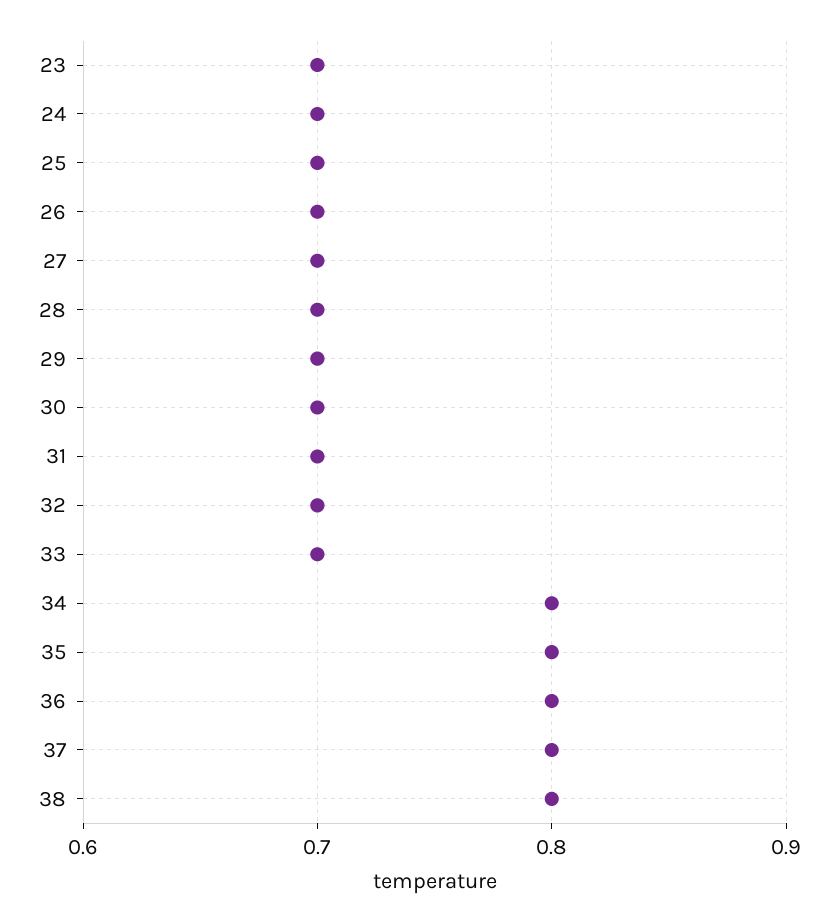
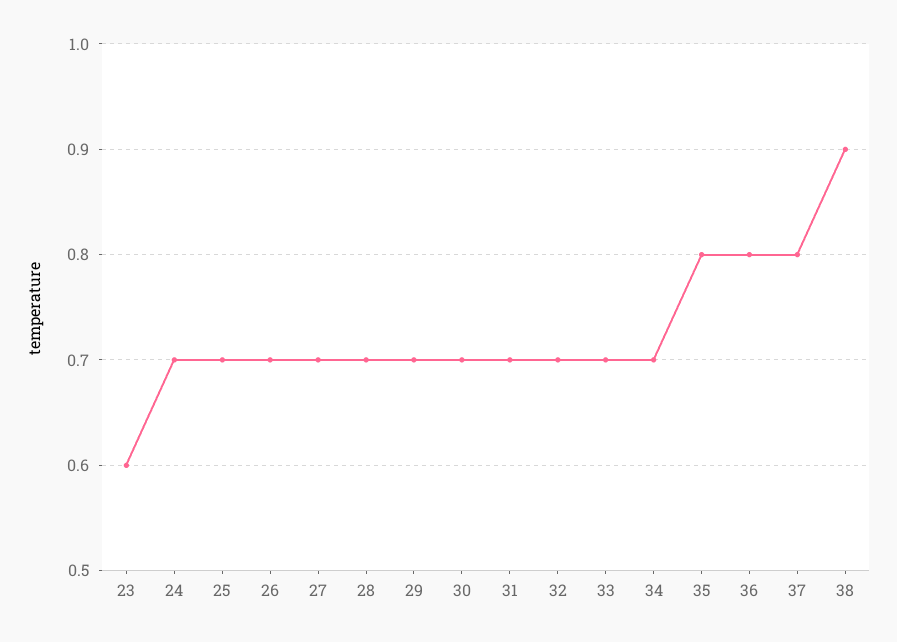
23: 0.7 -> 0.6
34: 0.8 -> 0.7
38: 0.8 -> 0.9

